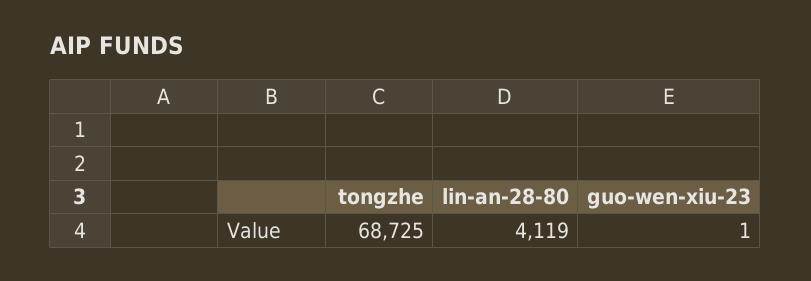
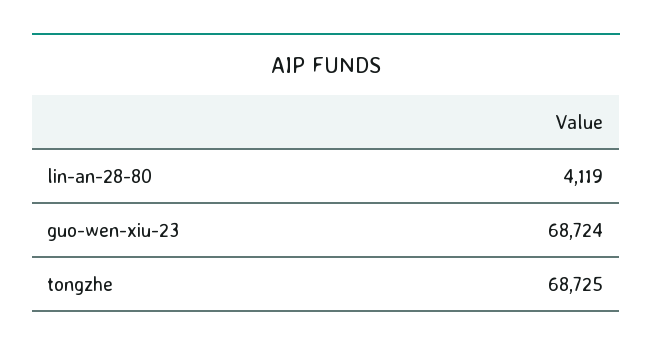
guo-wen-xiu-23: 1 -> 68724

